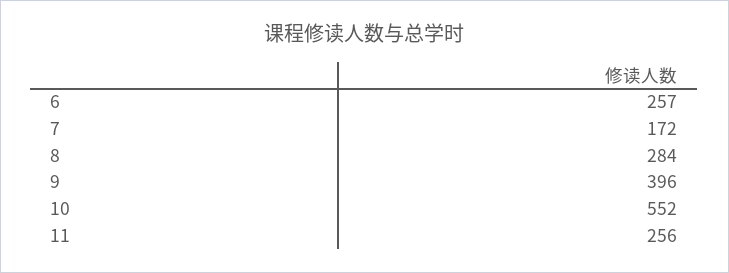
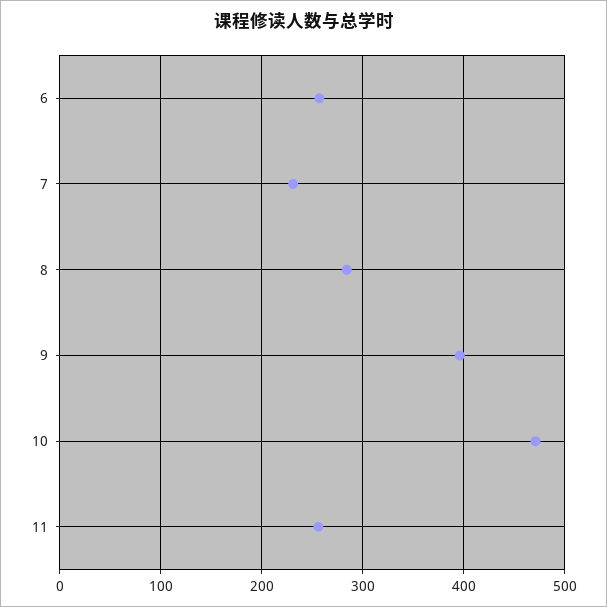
7: 172 -> 230
10: 552 -> 470

